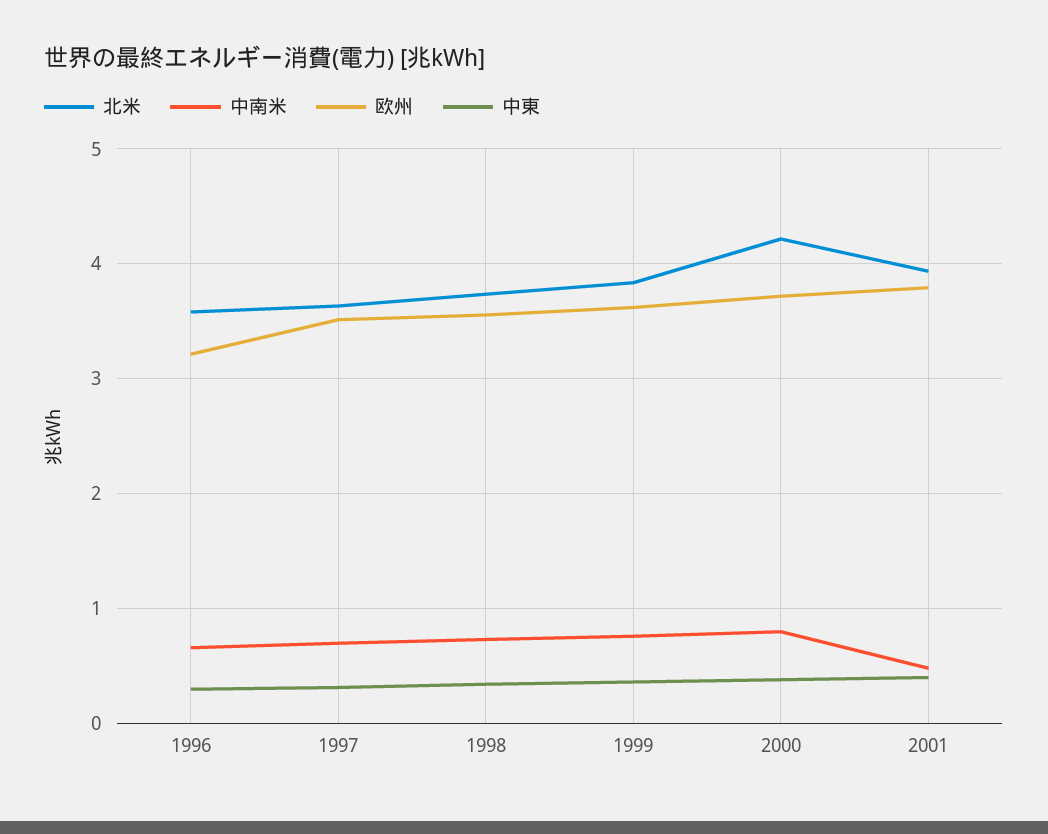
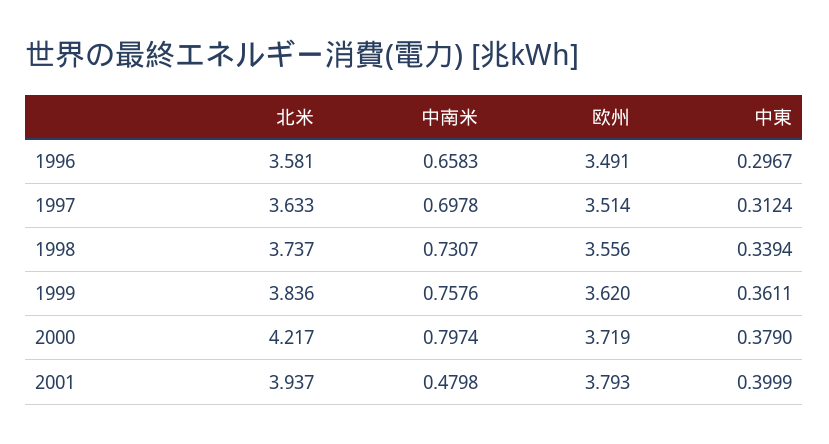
欧州, 1996: 3.2 -> 3.491

